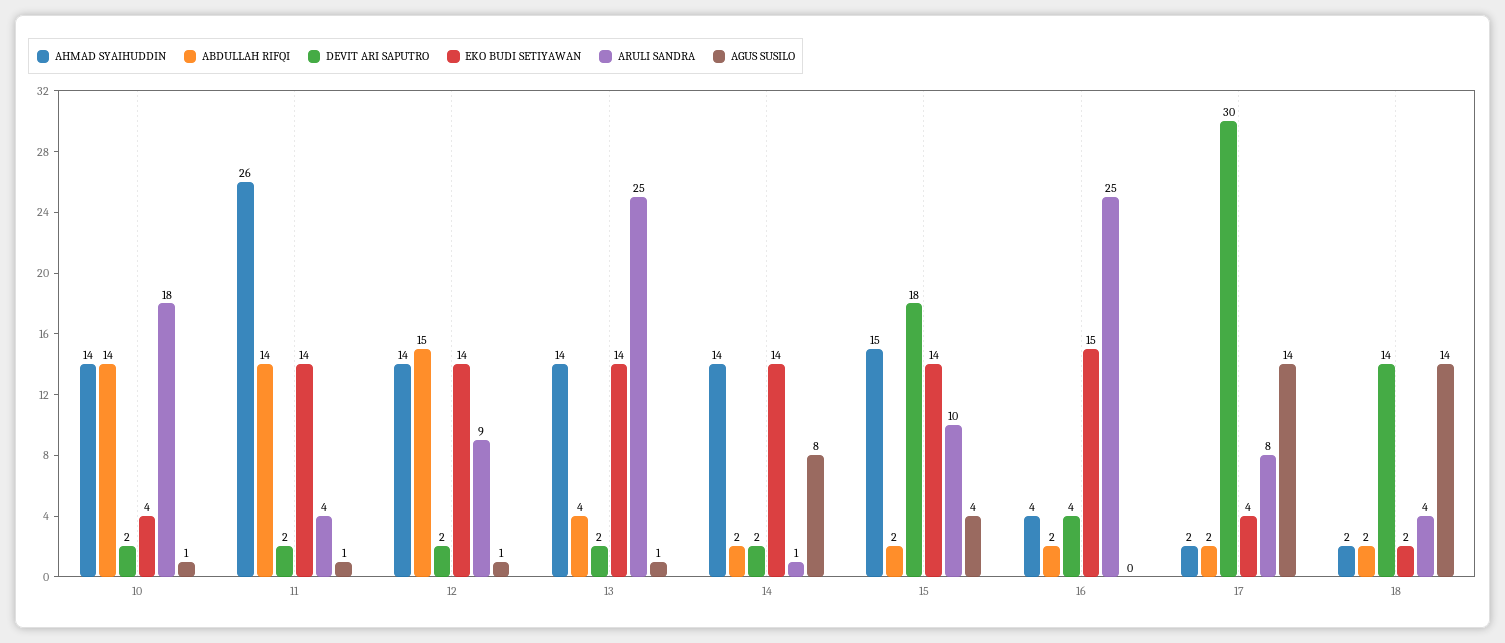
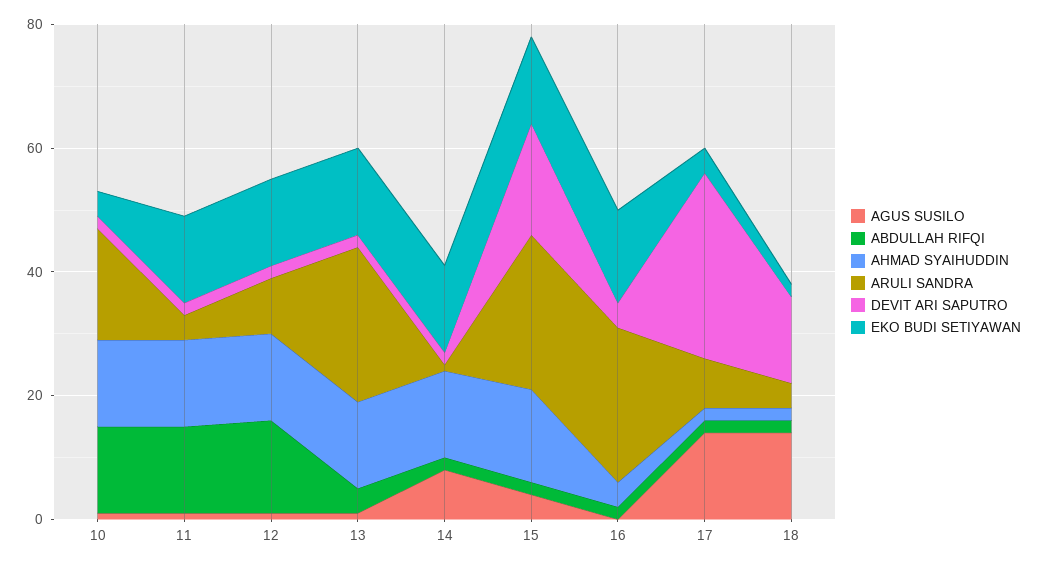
AHMAD SYAIHUDDIN, 11: 26 -> 15
ARULI SANDRA, 15: 10 -> 25

